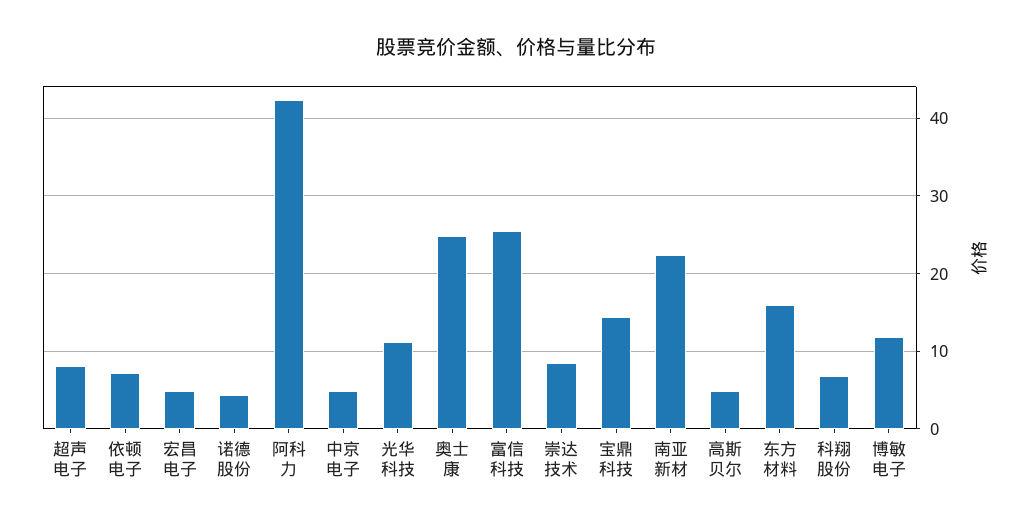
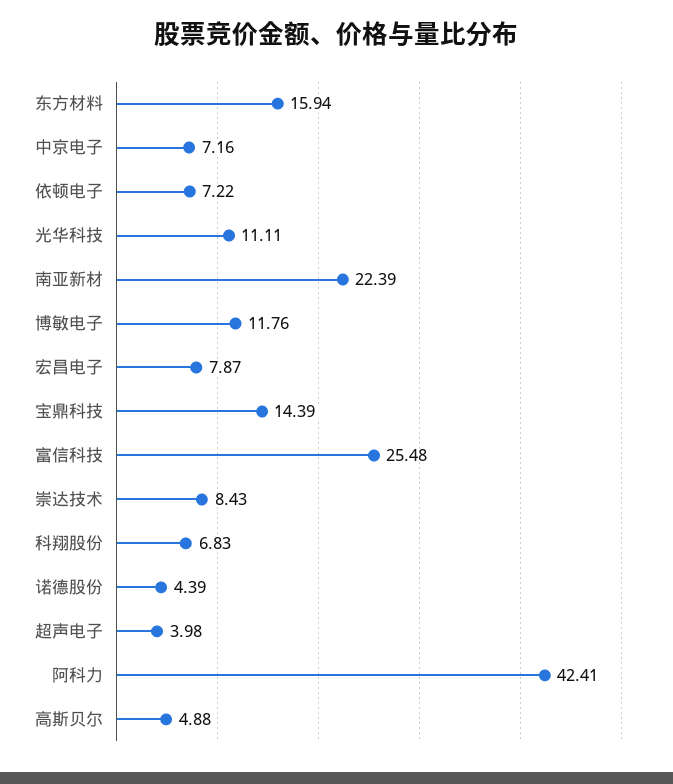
超声电子: 8 -> 3.98
宏昌电子: 5 -> 7.87
中京电子: 5 -> 7.16
奥士康: 25 -> none

